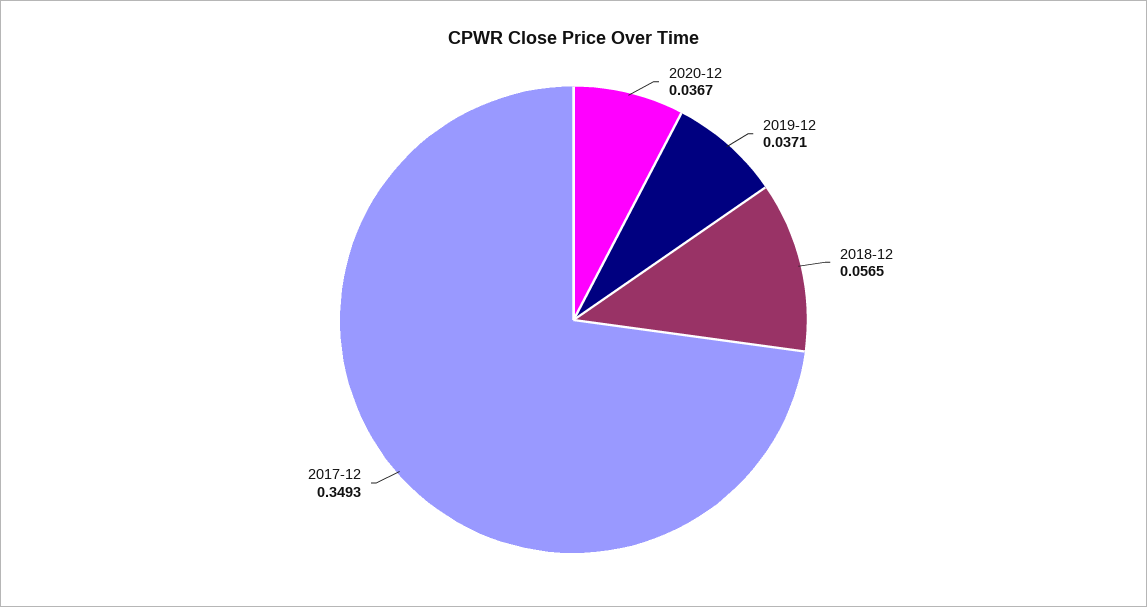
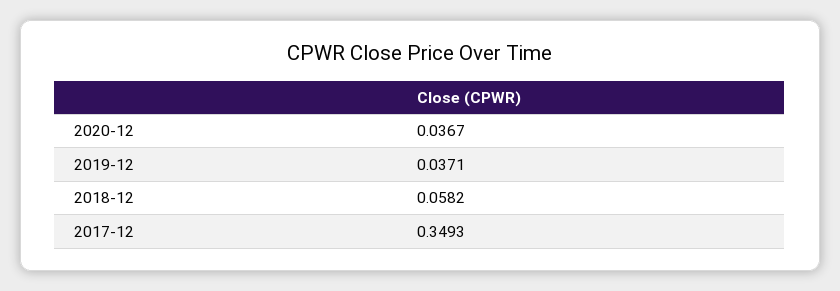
2018-12: 0.0565 -> 0.0582

